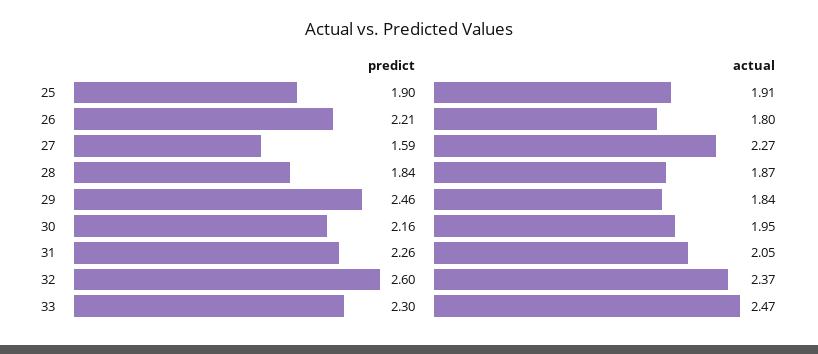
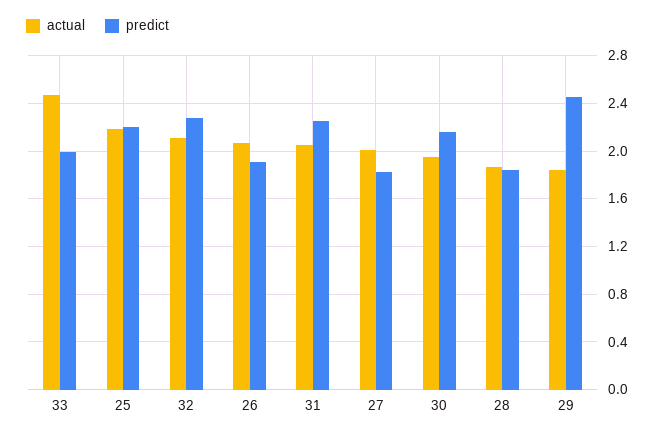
predict, 25: 1.9 -> 2.2
actual, 25: 1.91 -> 2.2
predict, 26: 2.21 -> 1.9
actual, 26: 1.8 -> 2.1
predict, 27: 1.59 -> 1.8
actual, 27: 2.27 -> 2
predict, 32: 2.6 -> 2.3
actual, 32: 2.37 -> 2.1
predict, 33: 2.3 -> 2

